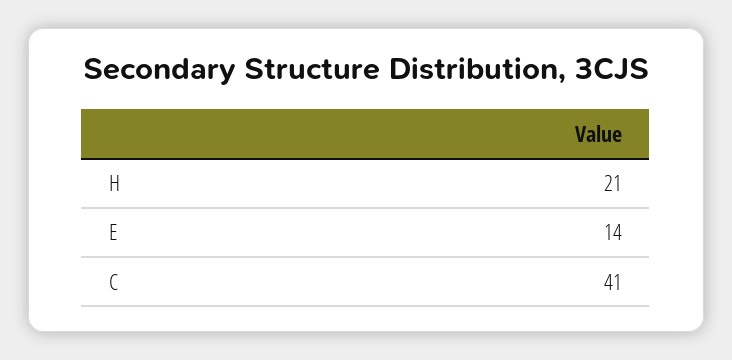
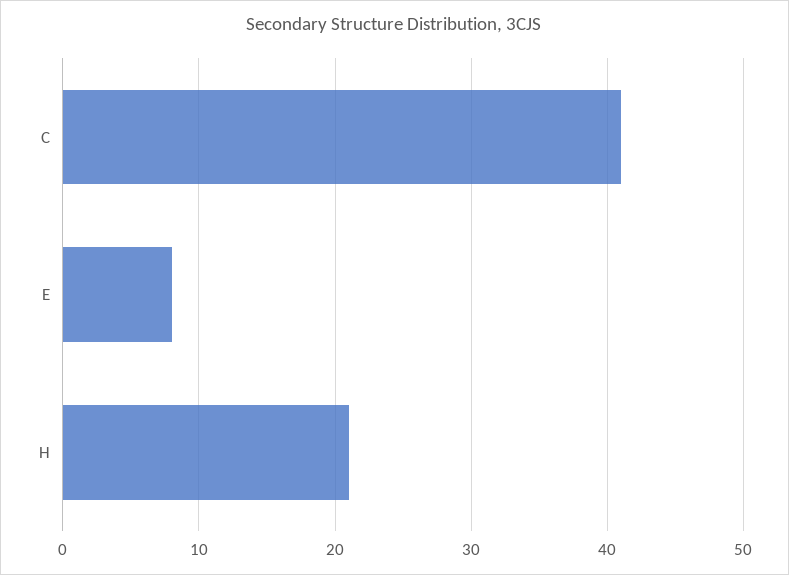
E: 14 -> 8

